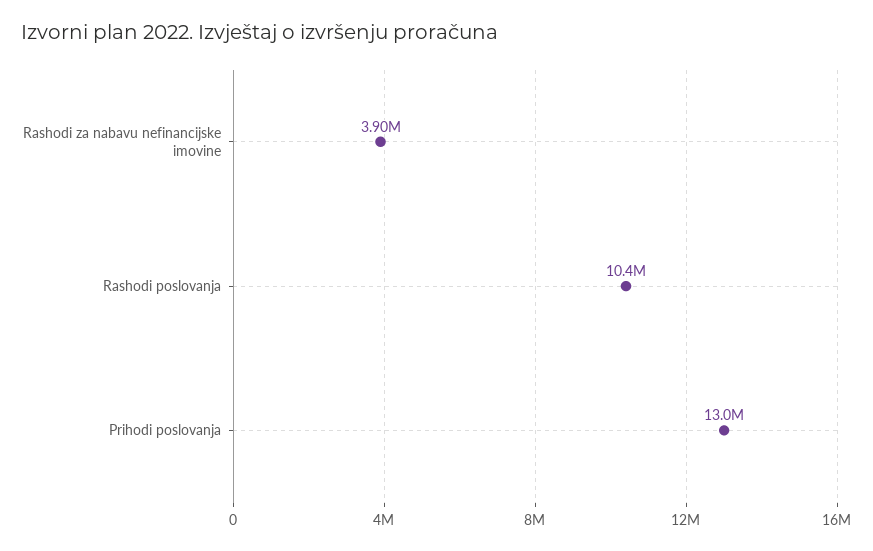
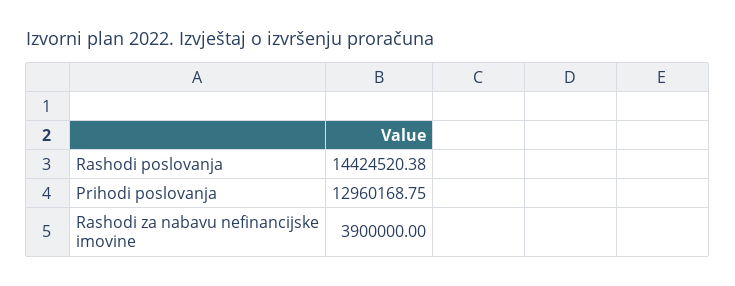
Rashodi poslovanja: 10400000 -> 14424520.38

